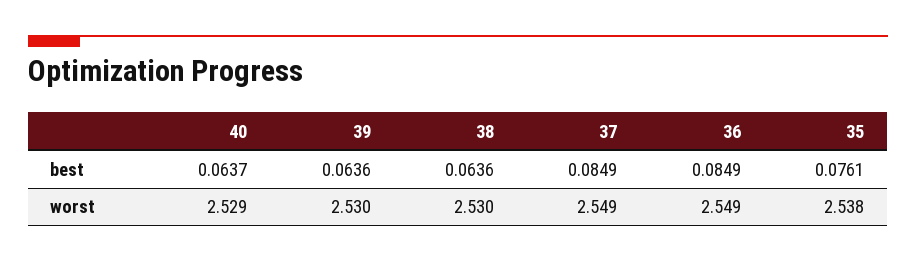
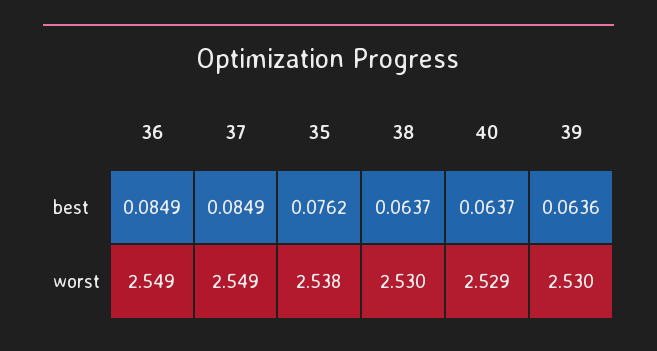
38, best: 0.0636 -> 0.0637
35, best: 0.0761 -> 0.0762

